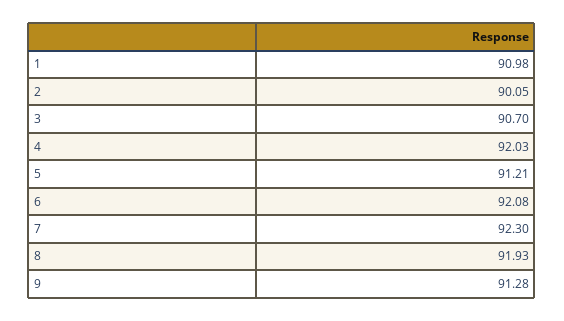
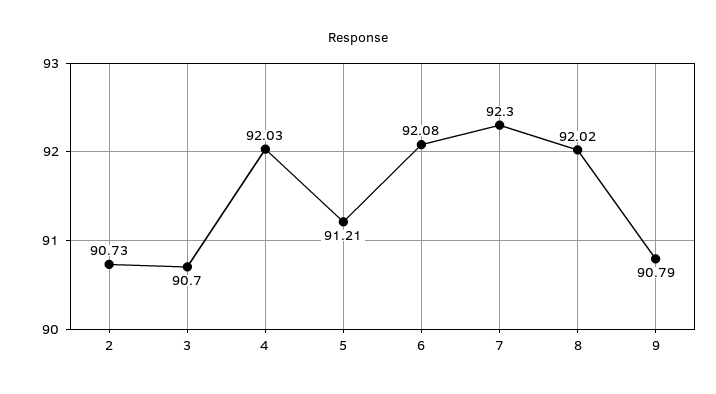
1: 90.98 -> none
2: 90.05 -> 90.73
8: 91.93 -> 92.02
9: 91.28 -> 90.79

